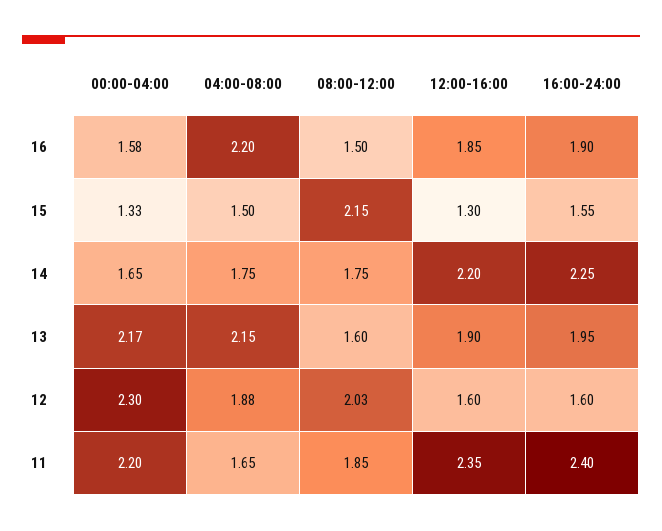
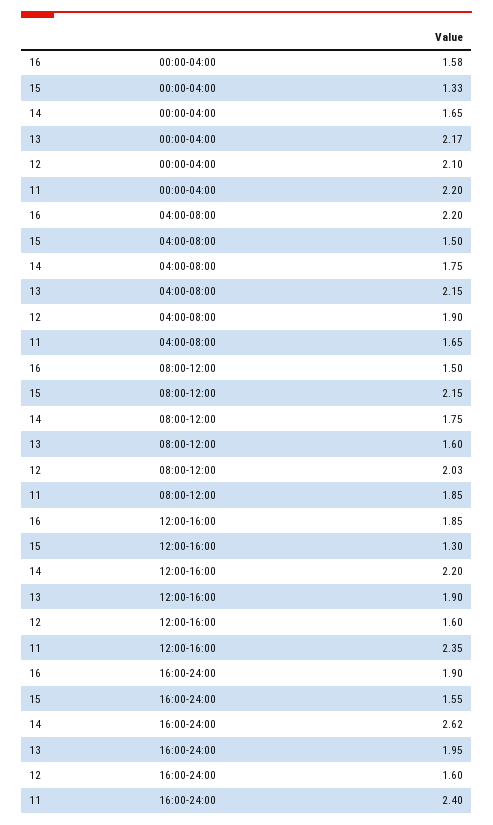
16:00-24:00, 14: 2.25 -> 2.62
00:00-04:00, 12: 2.3 -> 2.1
04:00-08:00, 12: 1.88 -> 1.9

